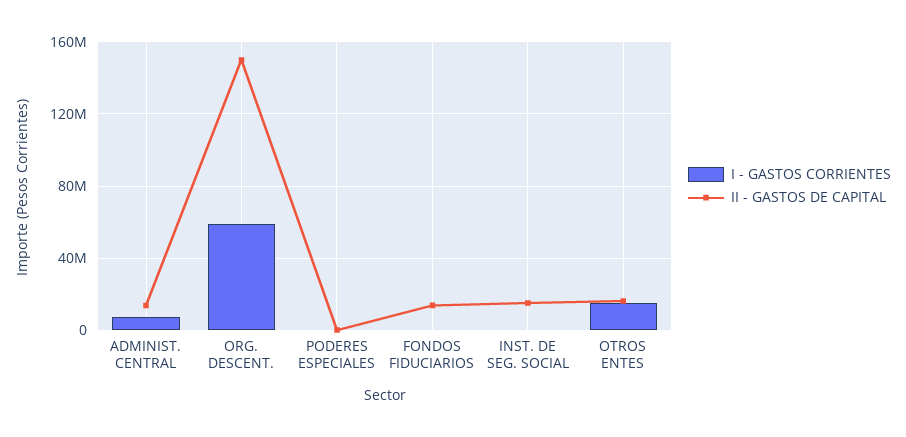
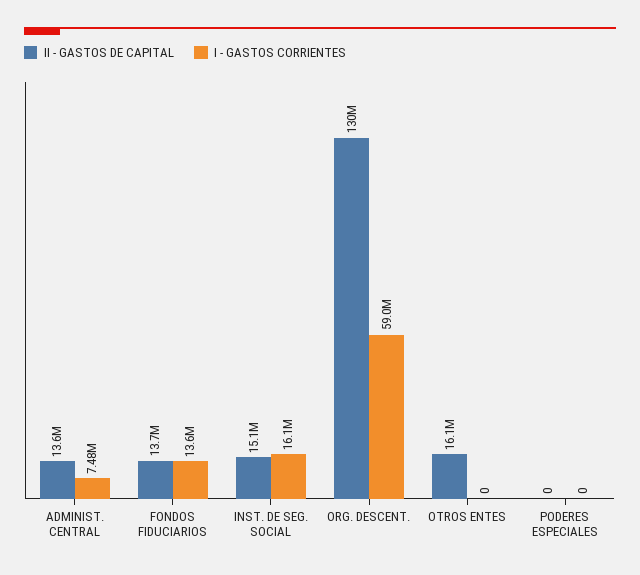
II - GASTOS DE CAPITAL, ORG. DESCENT.: 150000000 -> 130000000
I - GASTOS CORRIENTES, FONDOS FIDUCIARIOS: 0 -> 13600000
I - GASTOS CORRIENTES, INST. DE SEG. SOCIAL: 0 -> 16100000
I - GASTOS CORRIENTES, OTROS ENTES: 15000000 -> 0

